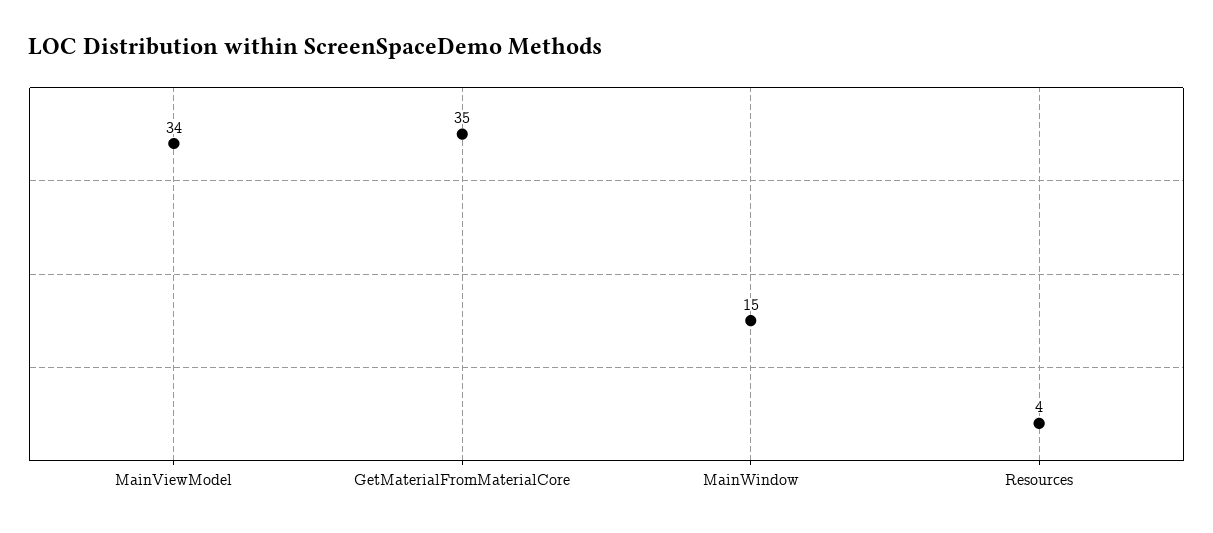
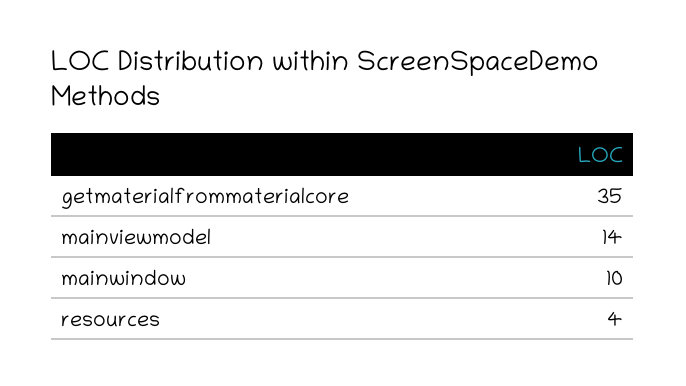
MainViewModel: 34 -> 14
MainWindow: 15 -> 10

